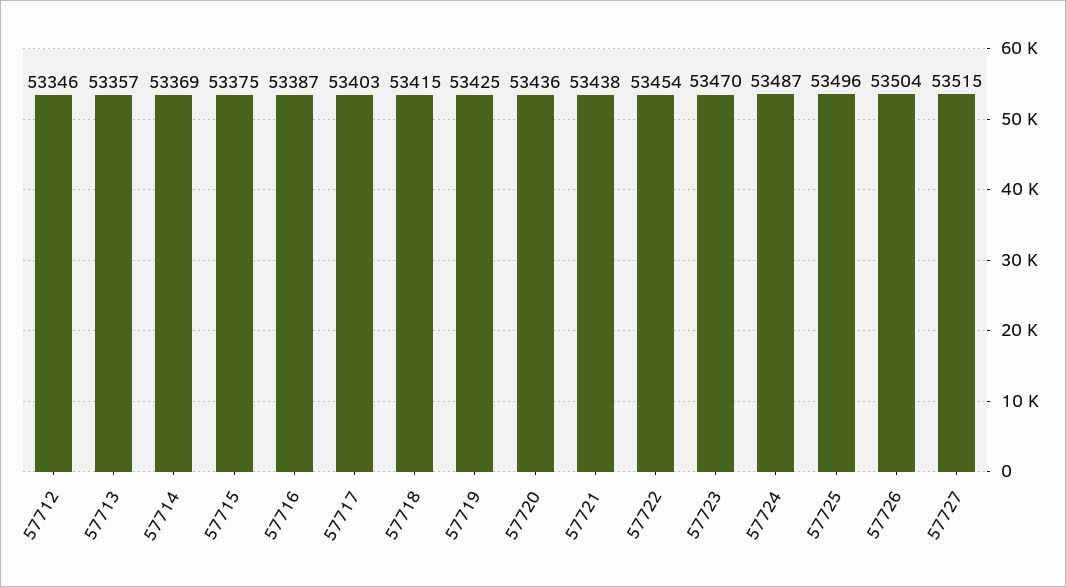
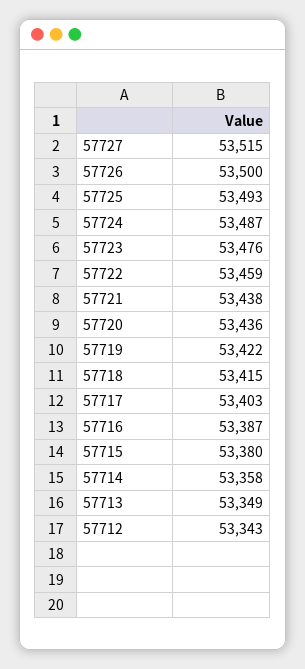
57712: 53346 -> 53343
57713: 53357 -> 53349
57714: 53369 -> 53358
57715: 53375 -> 53380
57719: 53425 -> 53422
57722: 53454 -> 53459
57723: 53470 -> 53476
57725: 53496 -> 53493
57726: 53504 -> 53500

